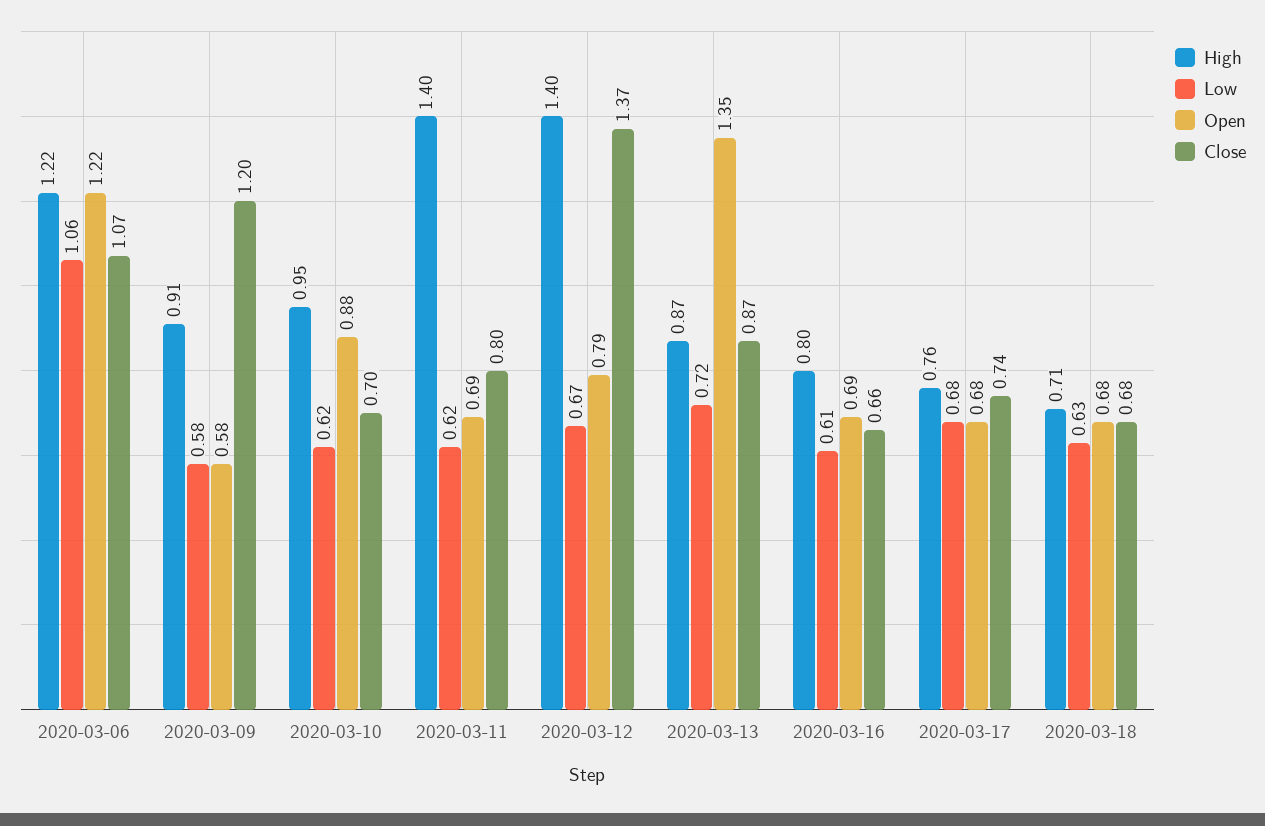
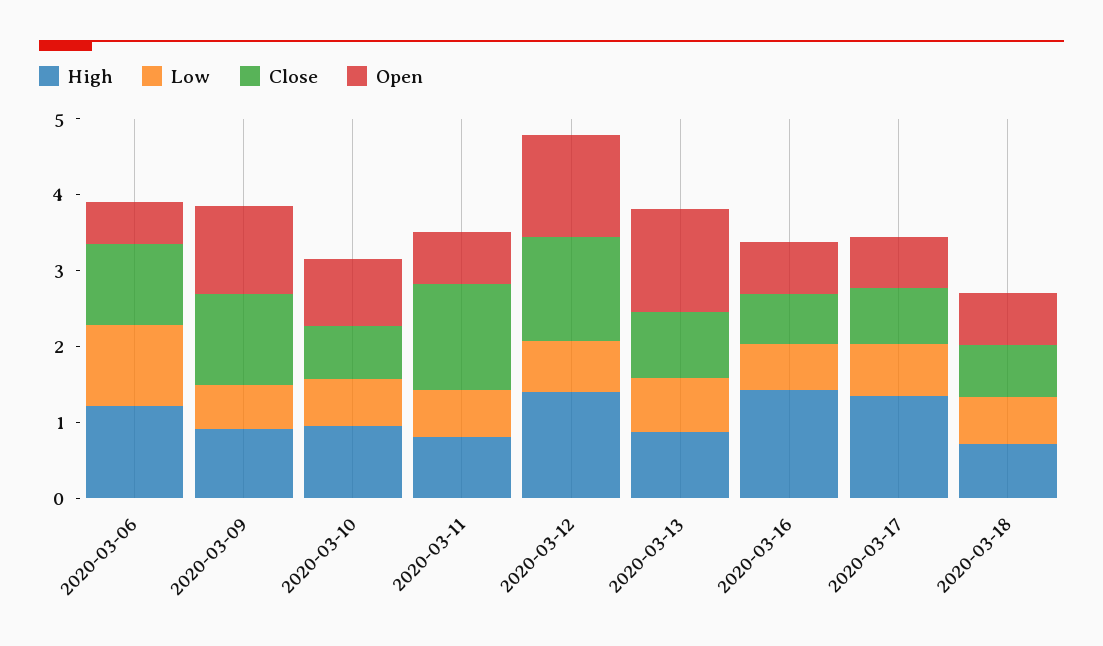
Open, 2020-03-06: 1.22 -> 0.6
Open, 2020-03-09: 0.58 -> 1.2
High, 2020-03-11: 1.4 -> 0.8
Close, 2020-03-11: 0.8 -> 1.4
Open, 2020-03-12: 0.79 -> 1.4
High, 2020-03-16: 0.8 -> 1.4
High, 2020-03-17: 0.76 -> 1.4

